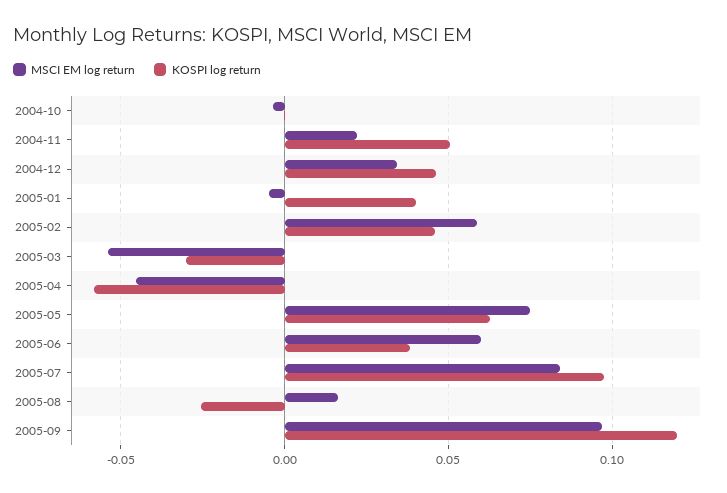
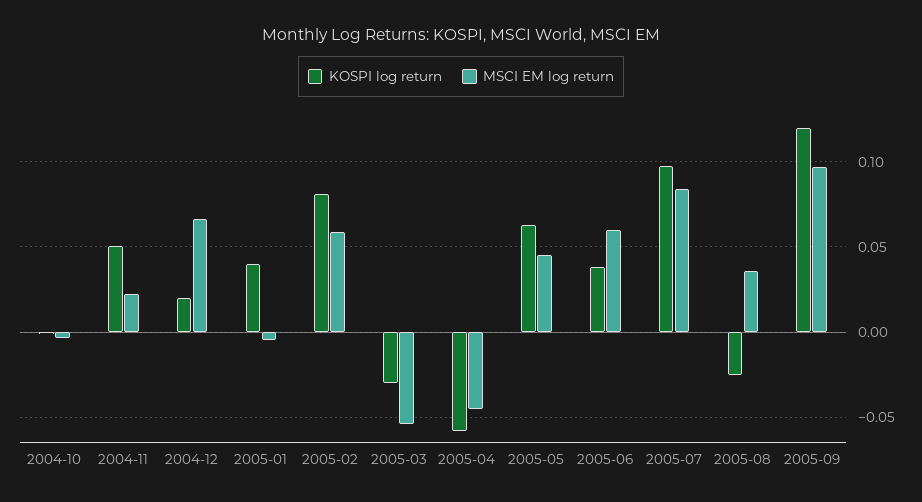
MSCI EM log return, 2004-12: 0.035 -> 0.065
KOSPI log return, 2004-12: 0.045 -> 0.02
KOSPI log return, 2005-02: 0.045 -> 0.08
MSCI EM log return, 2005-05: 0.075 -> 0.045
MSCI EM log return, 2005-08: 0.015 -> 0.035

